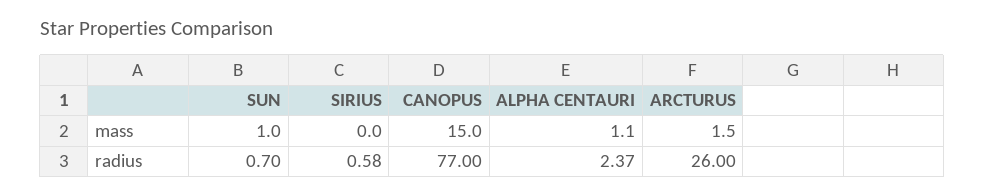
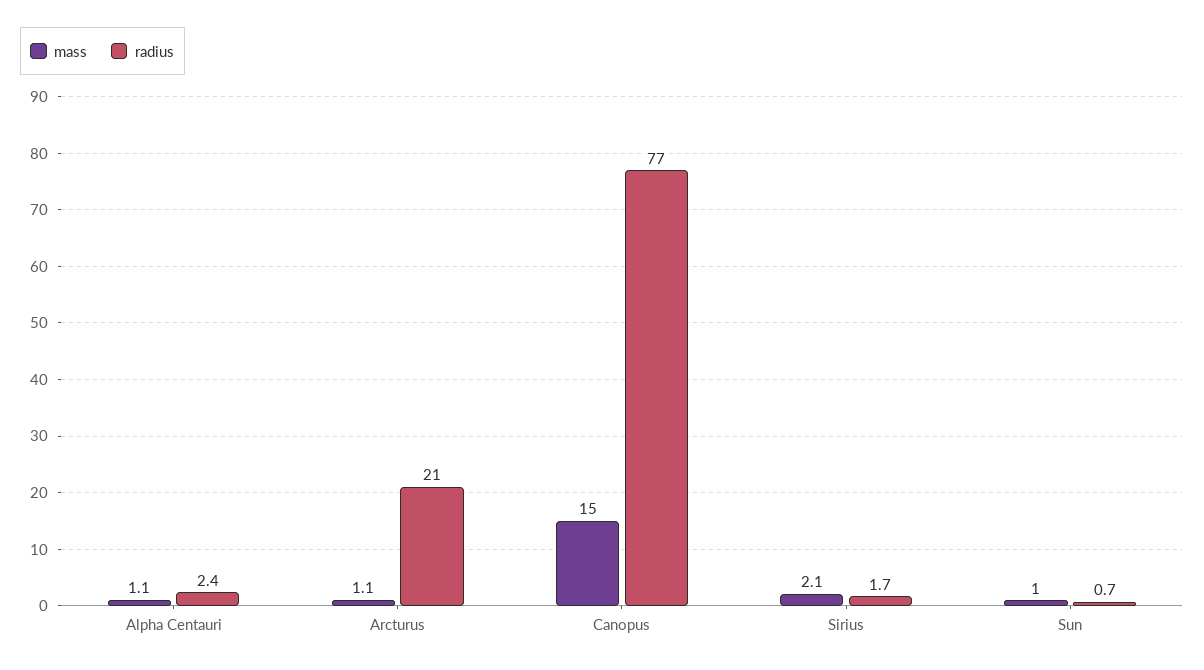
mass, SIRIUS: 0 -> 2.1
mass, ARCTURUS: 1.5 -> 1.1
radius, SIRIUS: 0.58 -> 1.7
radius, ARCTURUS: 26 -> 21

